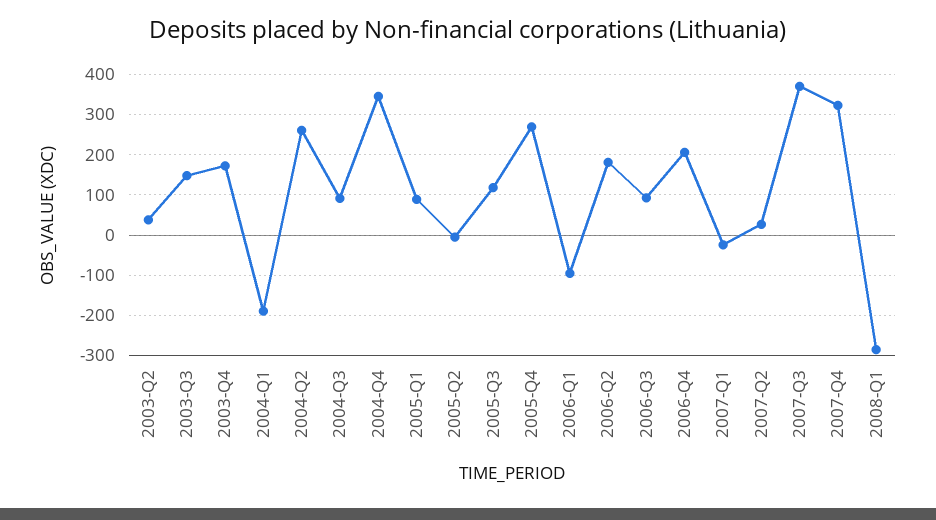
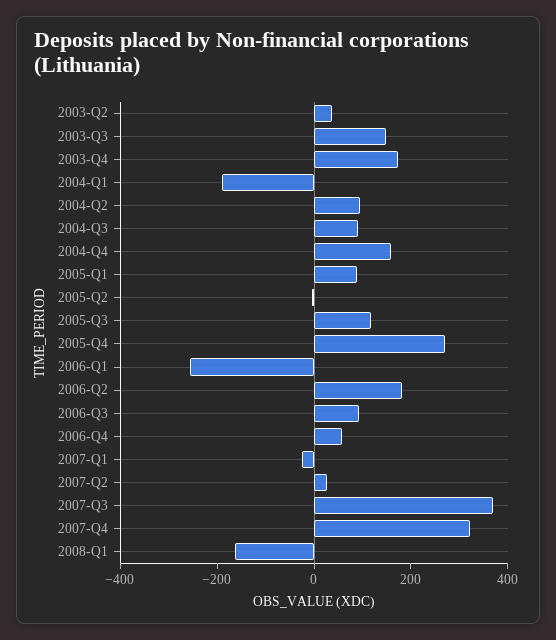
2004-Q2: 260 -> 100
2004-Q4: 340 -> 150
2006-Q1: -100 -> -250
2006-Q4: 200 -> 50
2008-Q1: -280 -> -150

